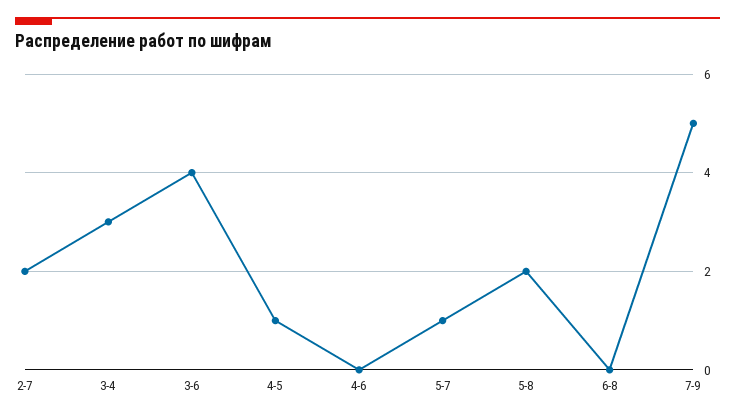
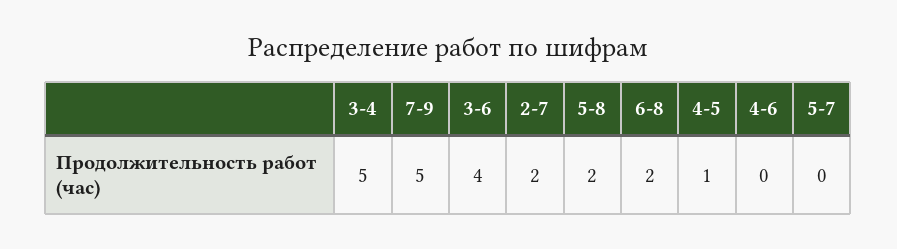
3-4: 3 -> 5
5-7: 1 -> 0
6-8: 0 -> 2

